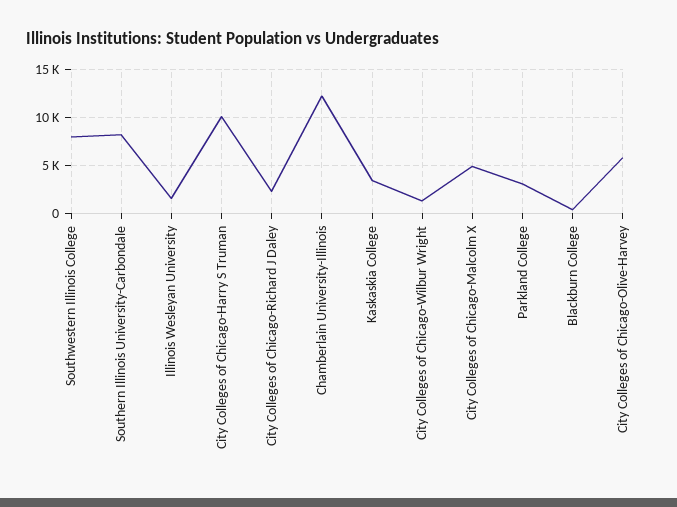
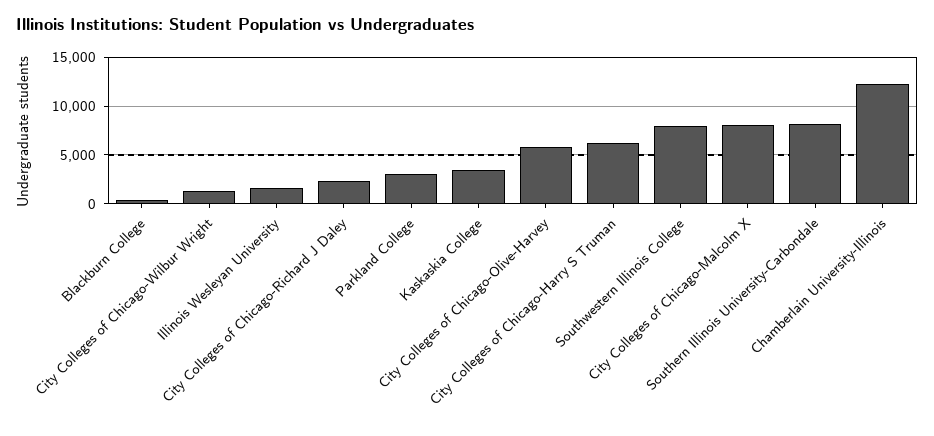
City Colleges of Chicago-Harry S Truman: 10000 -> 6000
City Colleges of Chicago-Malcolm X: 5000 -> 8000

